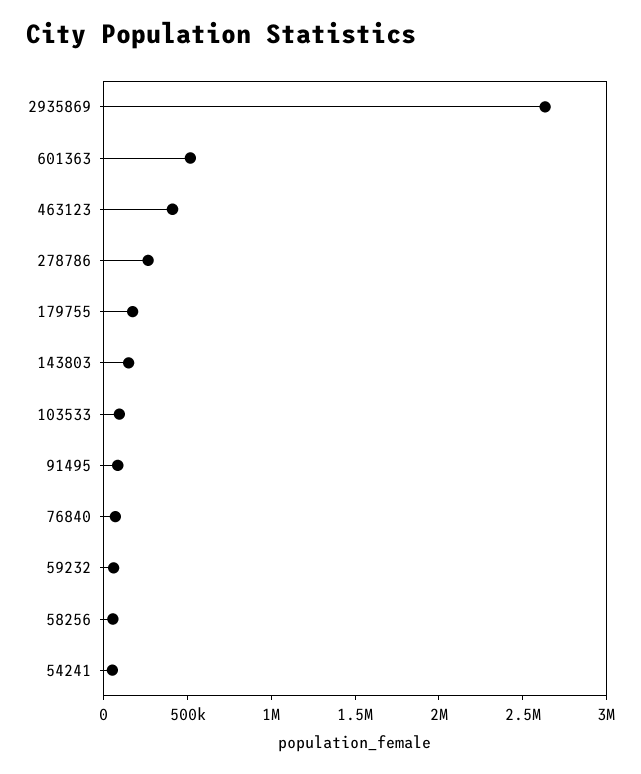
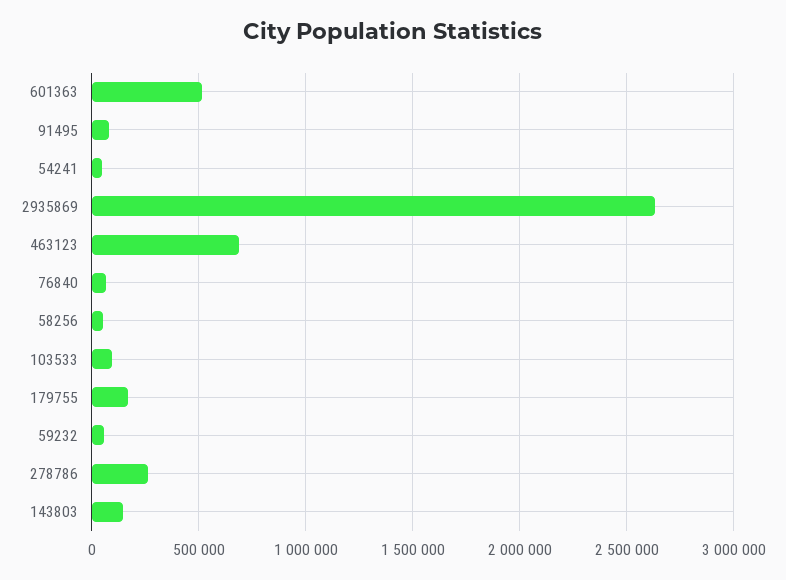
463123: 400000 -> 700000

